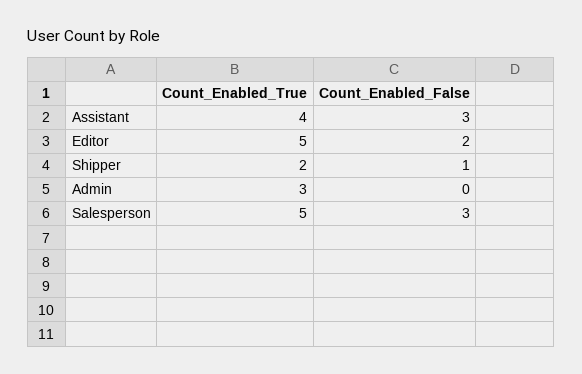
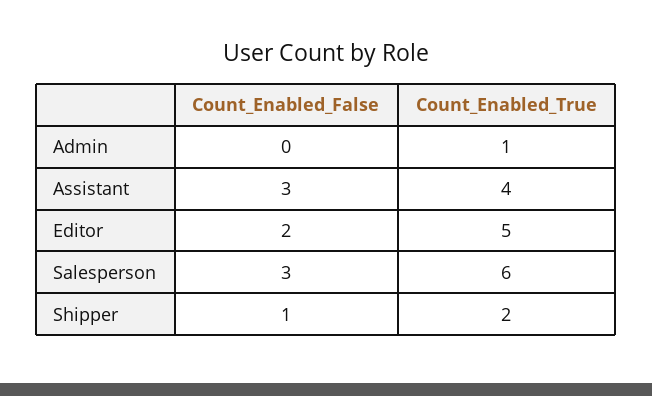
Count_Enabled_True, Admin: 3 -> 1
Count_Enabled_True, Salesperson: 5 -> 6

